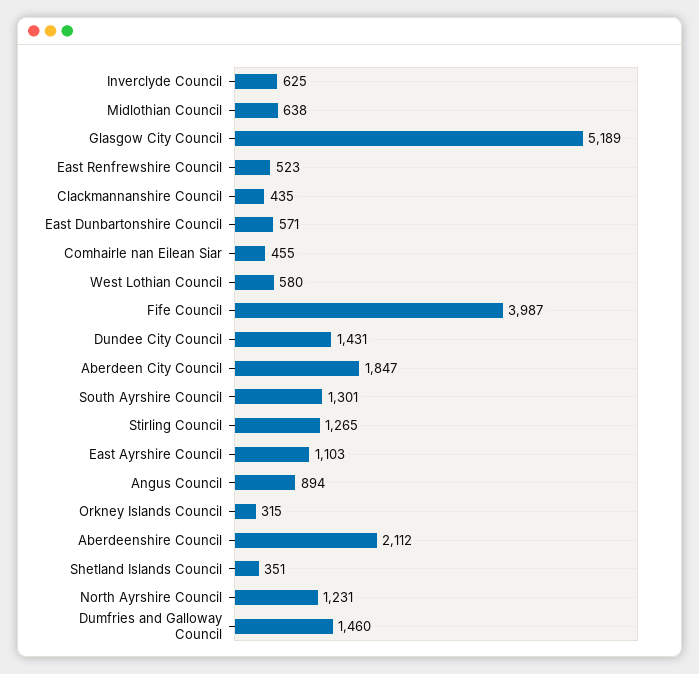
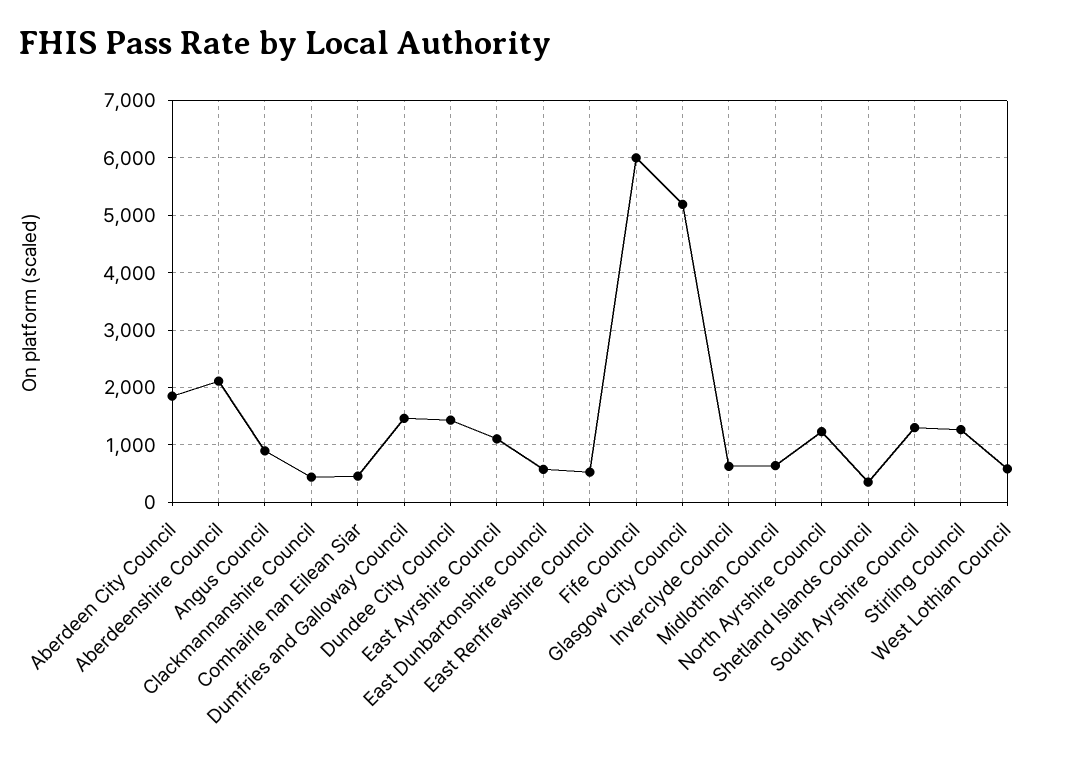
Fife Council: 3987 -> 6000
Orkney Islands Council: 315 -> none

